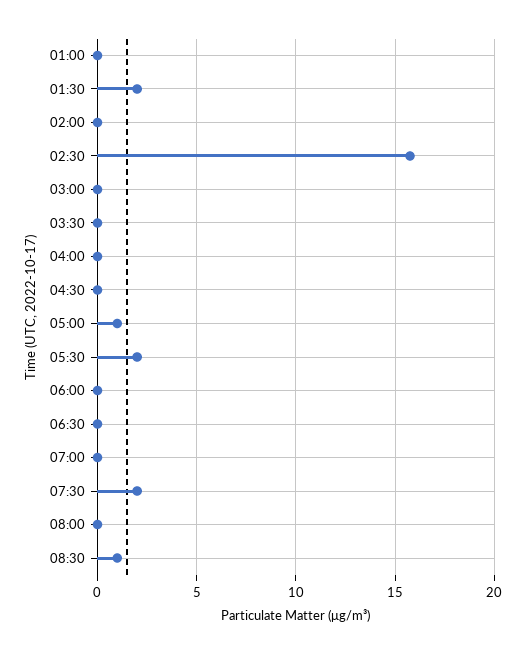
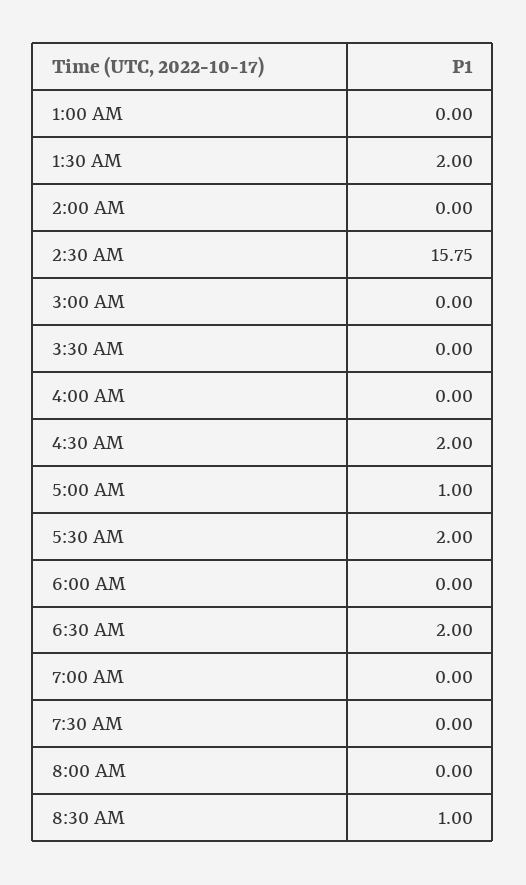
04:30: 0 -> 2
06:30: 0 -> 2
07:30: 2 -> 0

